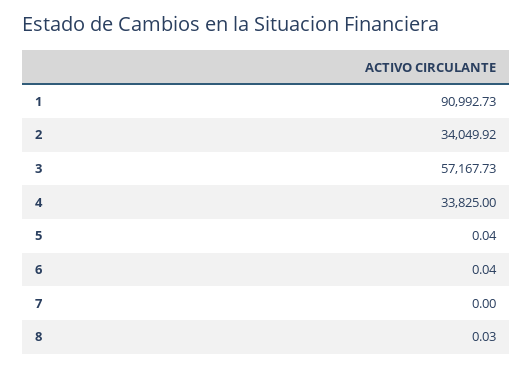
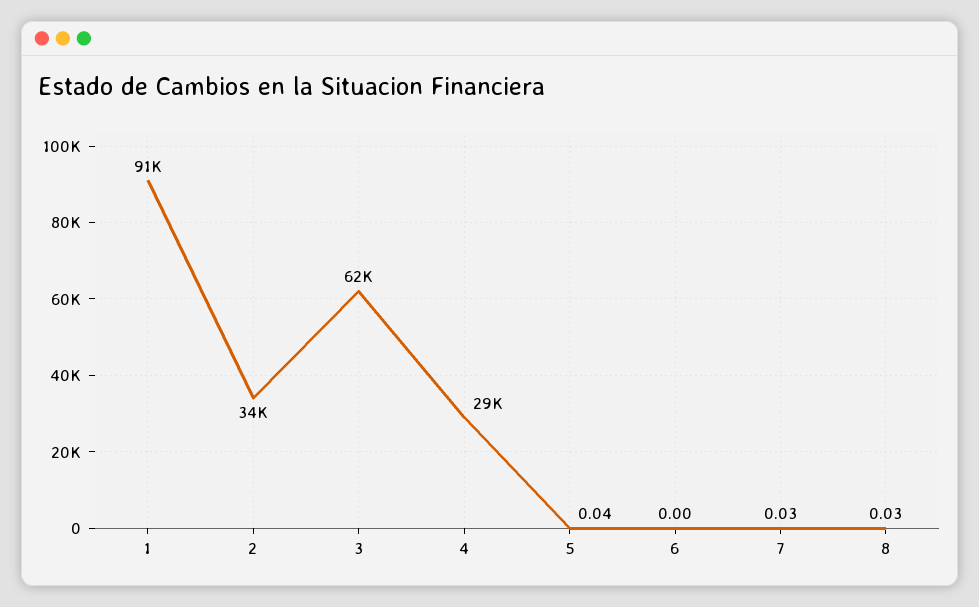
3: 57167.73 -> 62000
4: 33825 -> 29000
6: 0.04 -> 0
7: 0 -> 0.03

